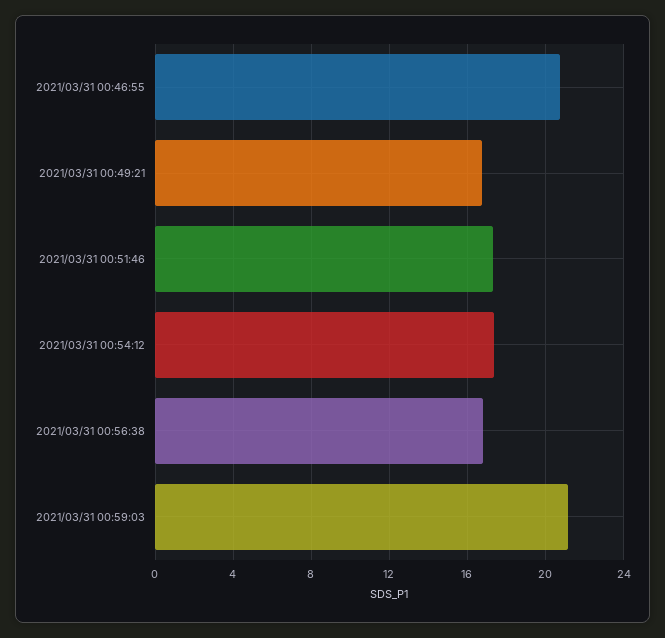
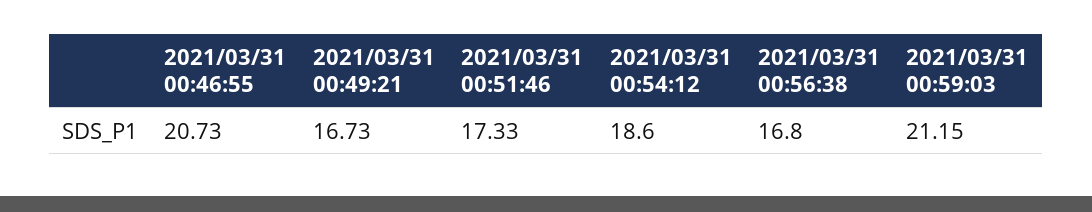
2021/03/31 00:54:12: 17.5 -> 18.6

